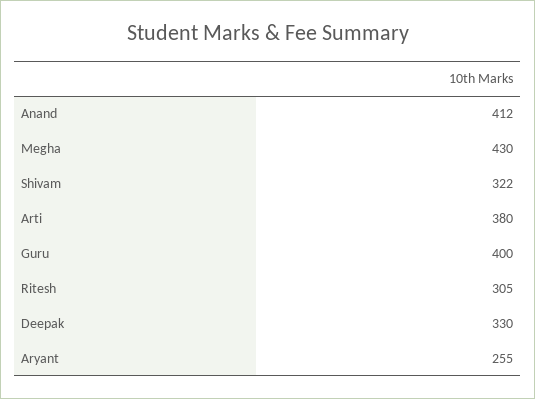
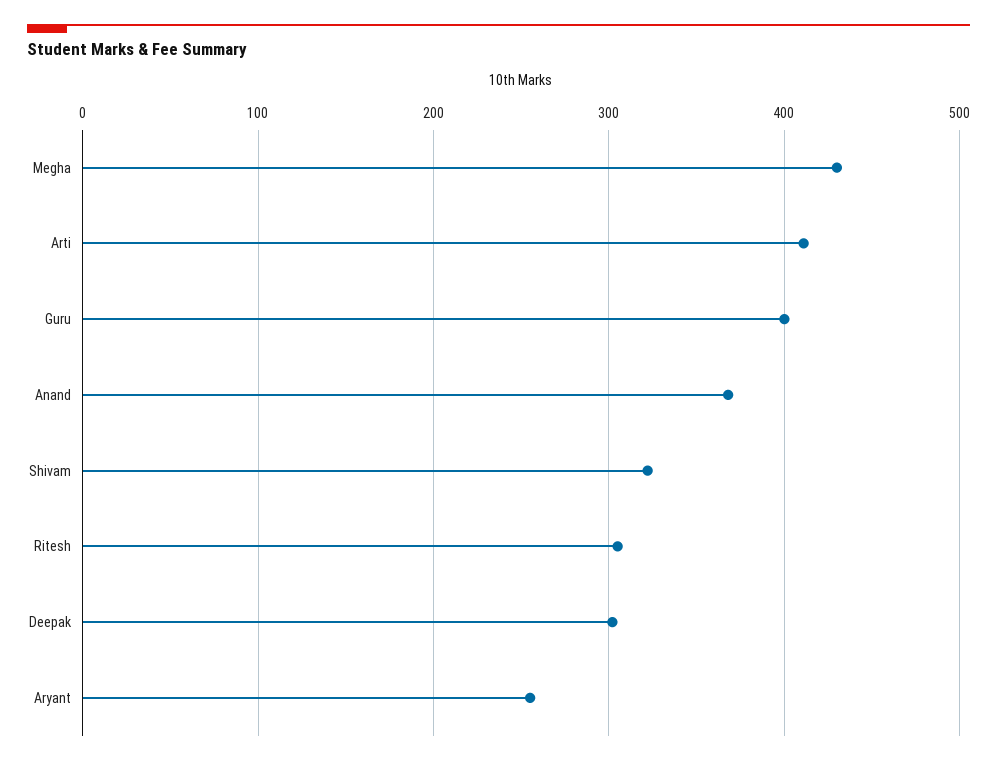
Anand: 412 -> 370
Arti: 380 -> 410
Deepak: 330 -> 300

